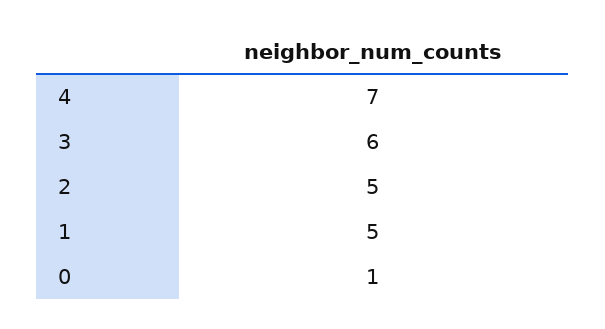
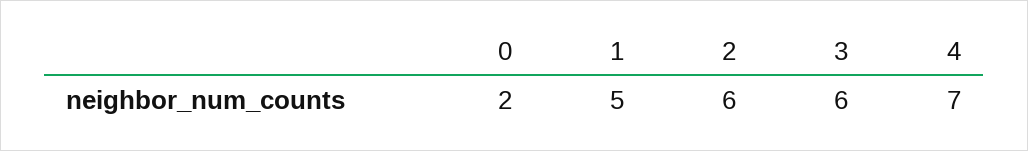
2: 5 -> 6
0: 1 -> 2

